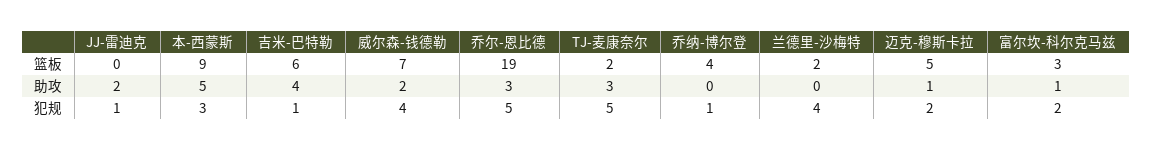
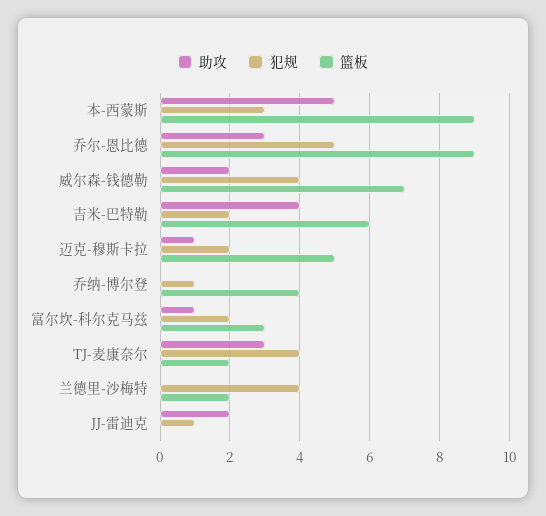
篮板, 乔尔-恩比德: 19 -> 9
犯规, 吉米-巴特勒: 1 -> 2
犯规, TJ-麦康奈尔: 5 -> 4

